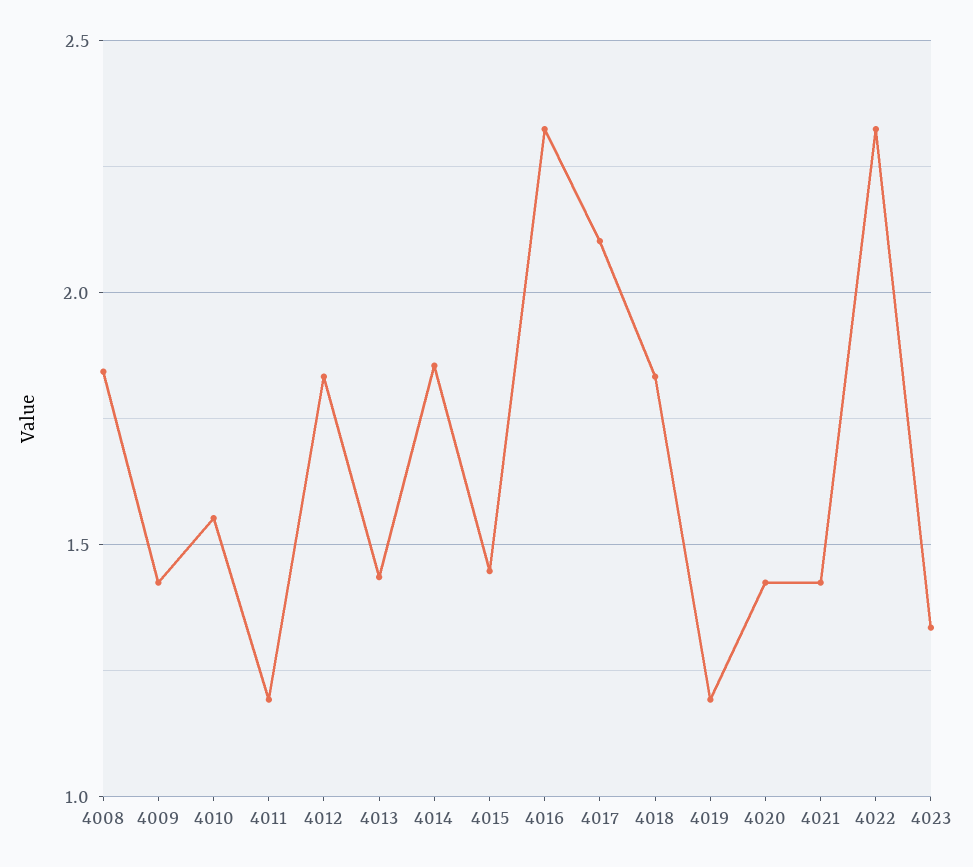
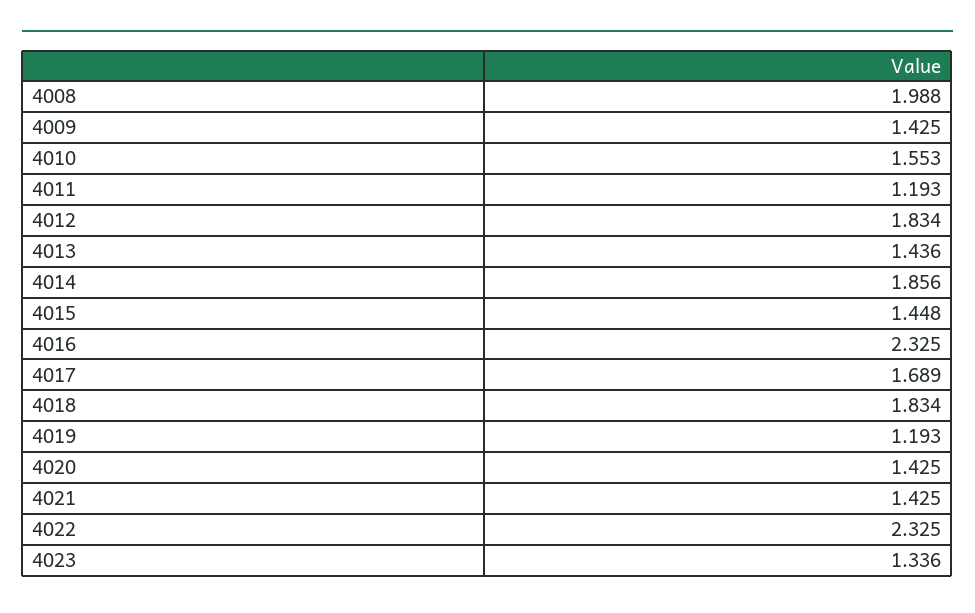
4008: 1.85 -> 1.988
4017: 2.1 -> 1.689

